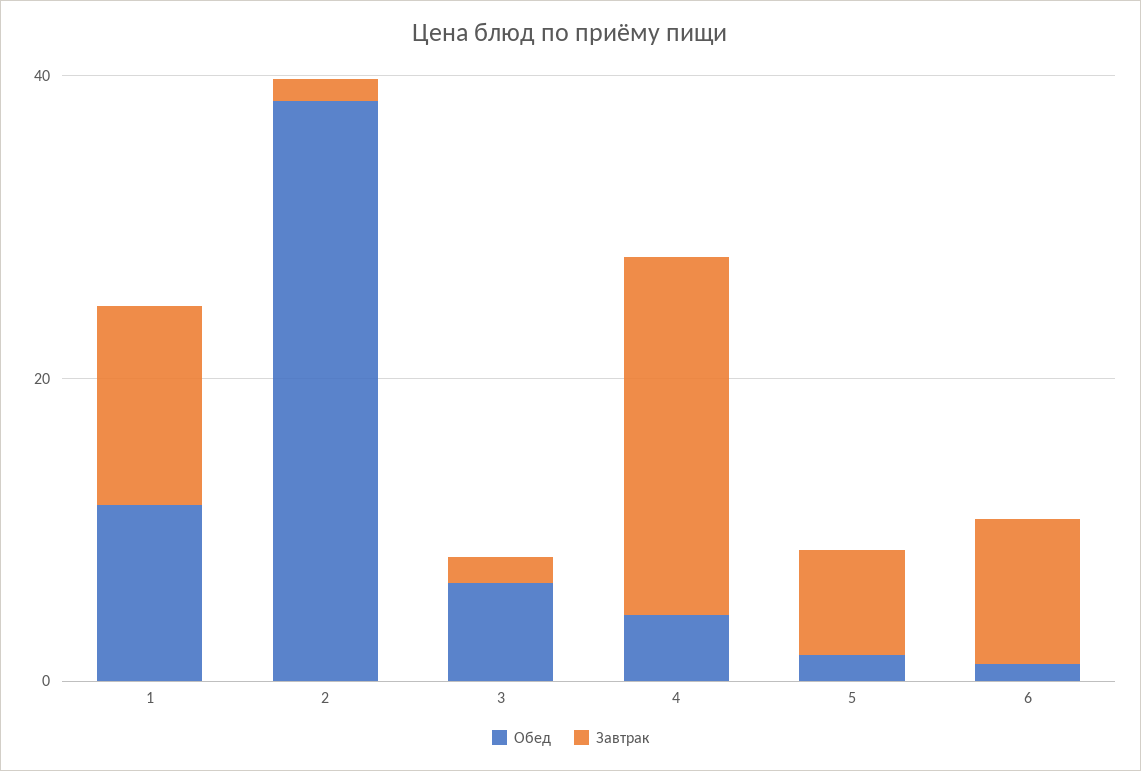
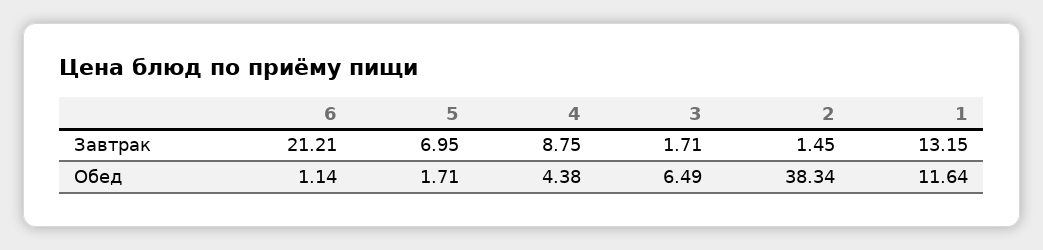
Завтрак, 4: 25 -> 8.75
Завтрак, 6: 10 -> 21.21

